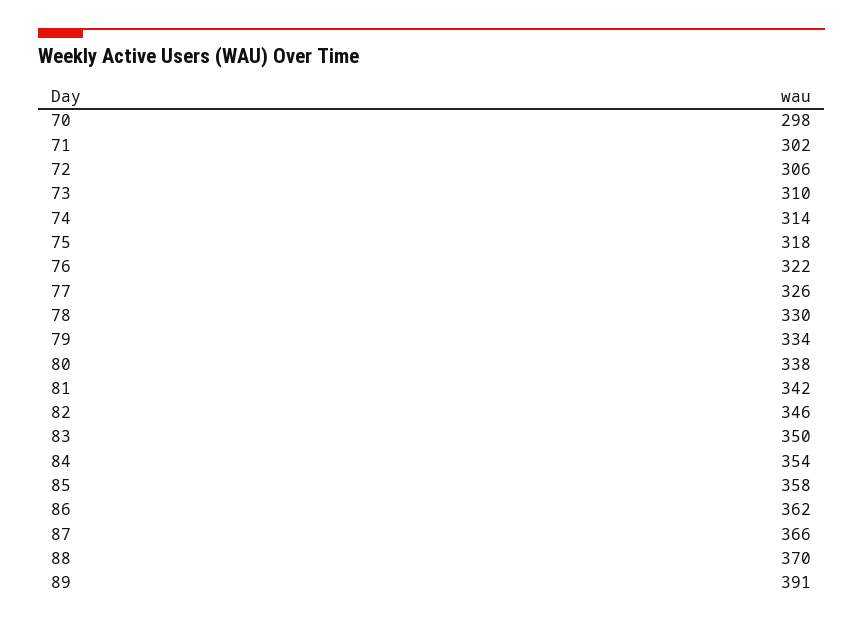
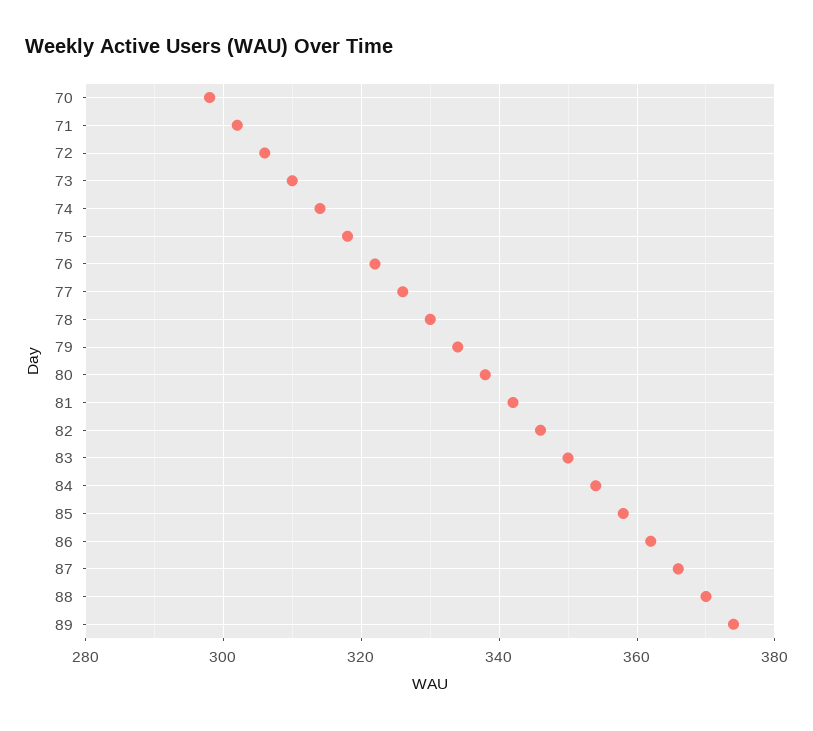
89: 391 -> 375

